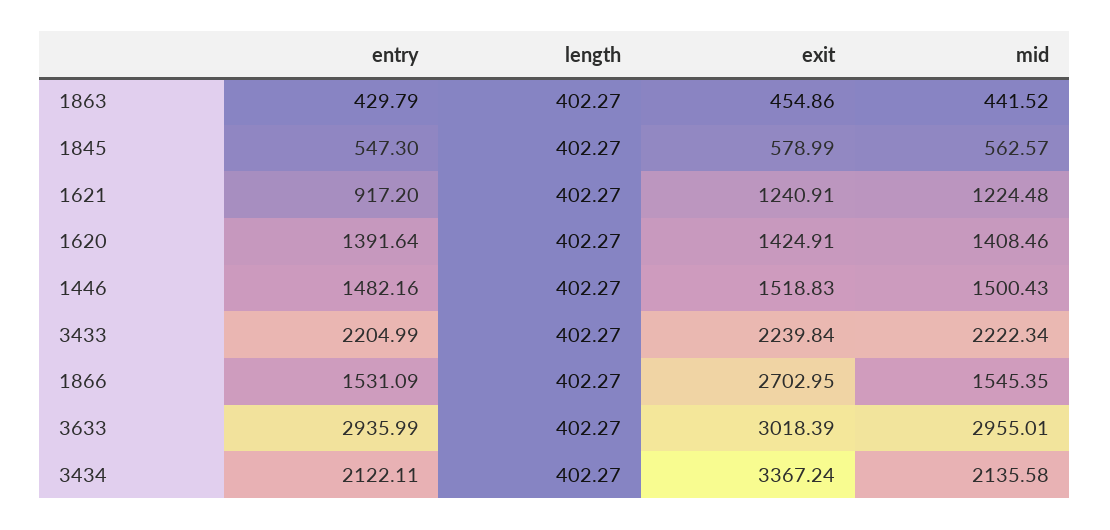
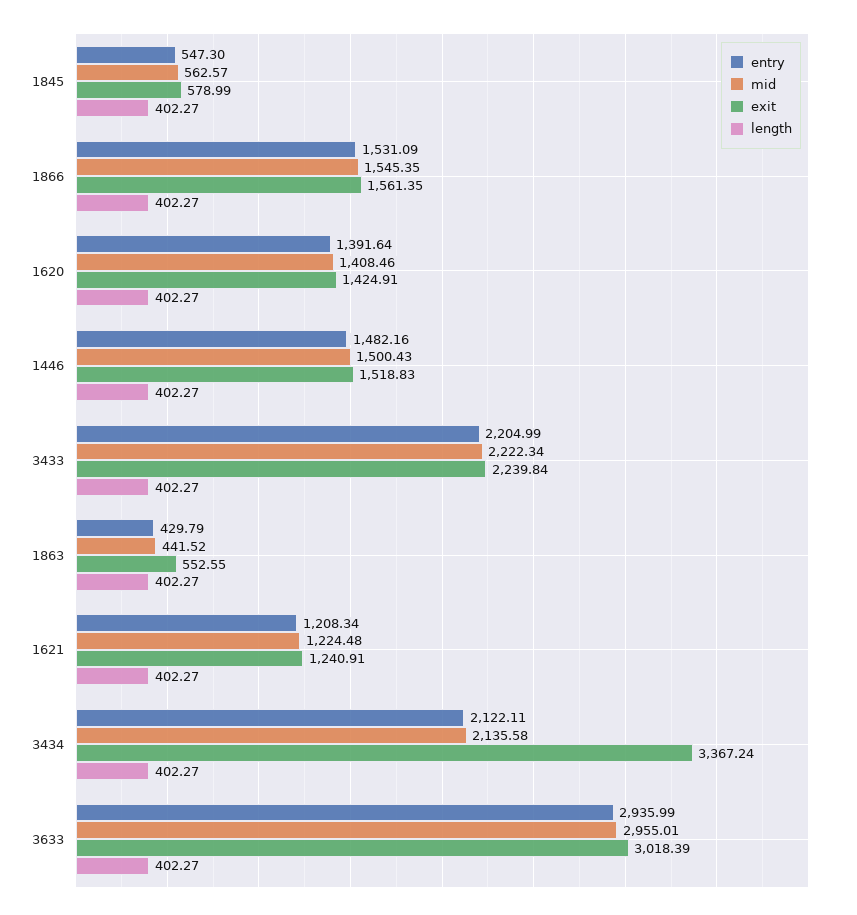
exit, 1863: 454.86 -> 552.55
entry, 1621: 917.2 -> 1208.34
exit, 1866: 2702.95 -> 1561.35

